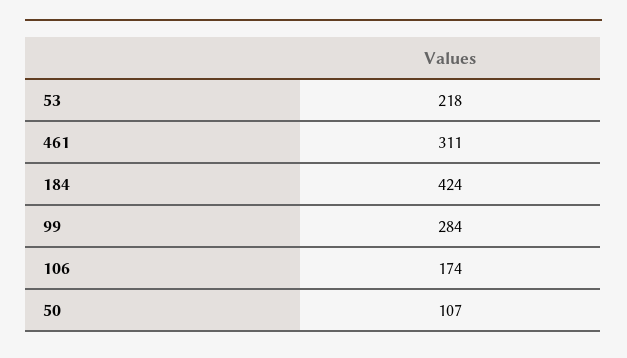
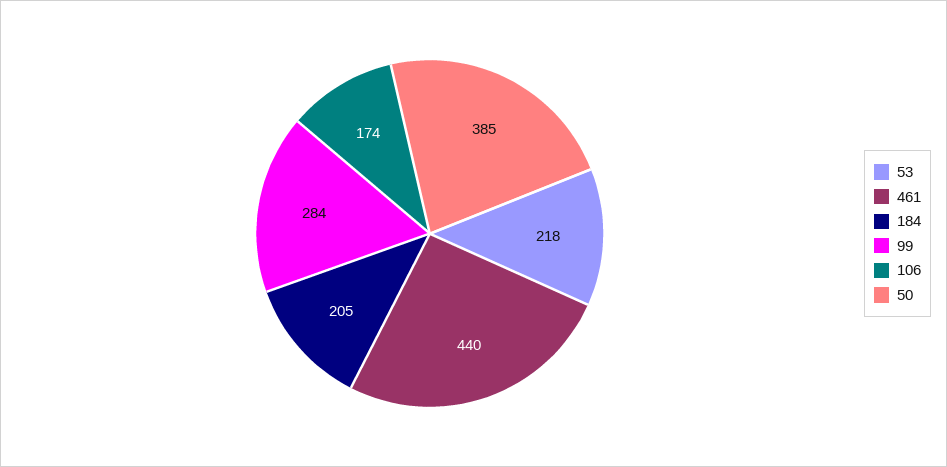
461: 311 -> 440
184: 424 -> 205
50: 107 -> 385

